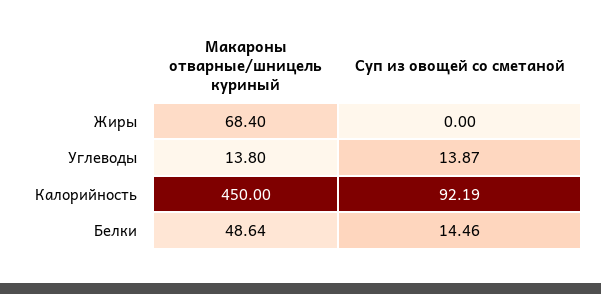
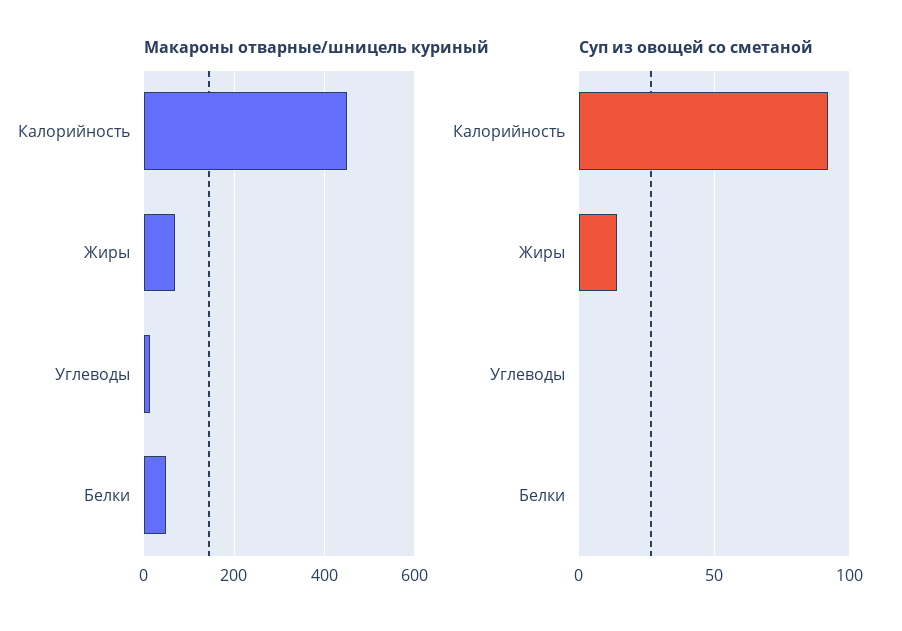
Суп из овощей со сметаной, Жиры: 0 -> 15
Суп из овощей со сметаной, Углеводы: 13.87 -> 0
Суп из овощей со сметаной, Белки: 14.46 -> 0

